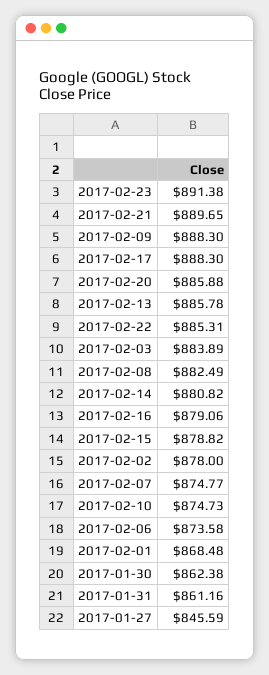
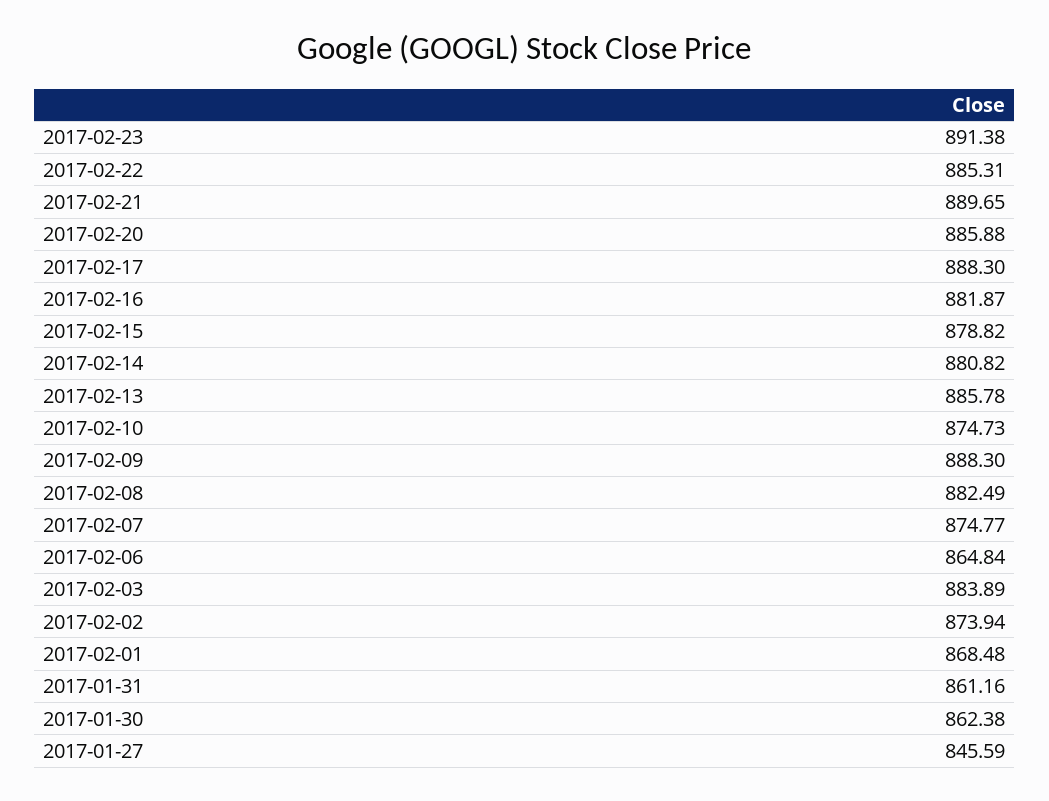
2017-02-16: 879.06 -> 881.87
2017-02-02: 878 -> 873.94
2017-02-06: 873.58 -> 864.84

